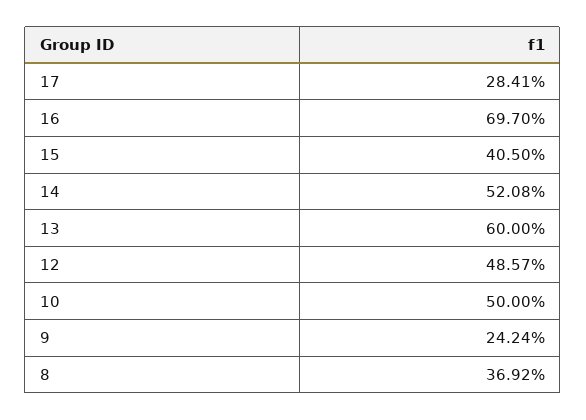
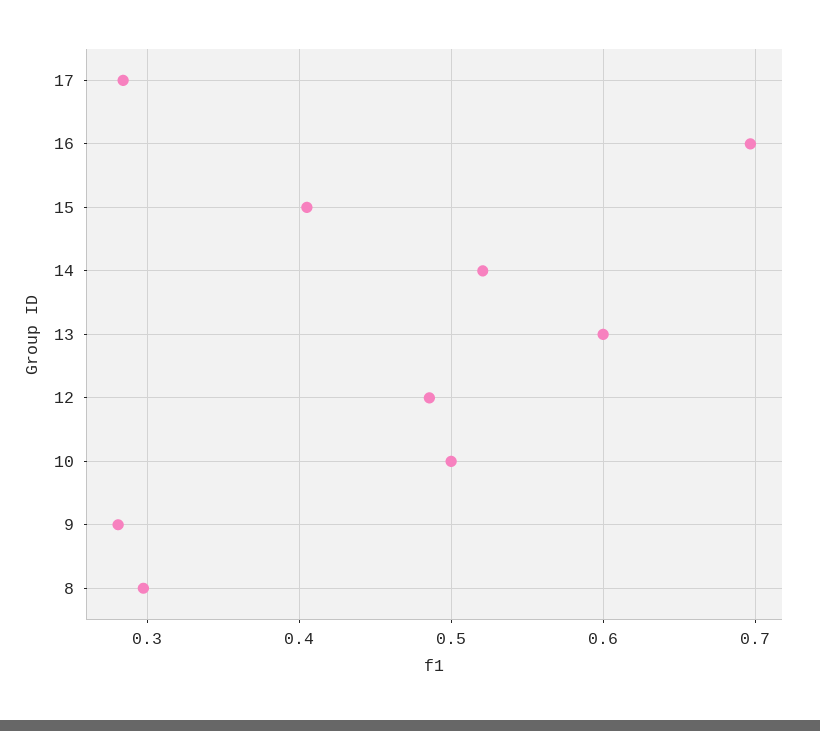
9: 0.2424 -> 0.28
8: 0.3692 -> 0.3

